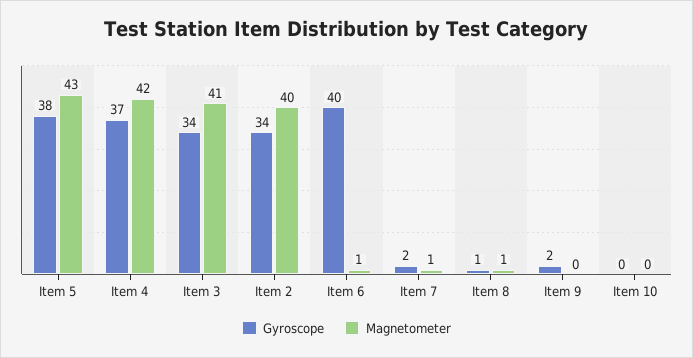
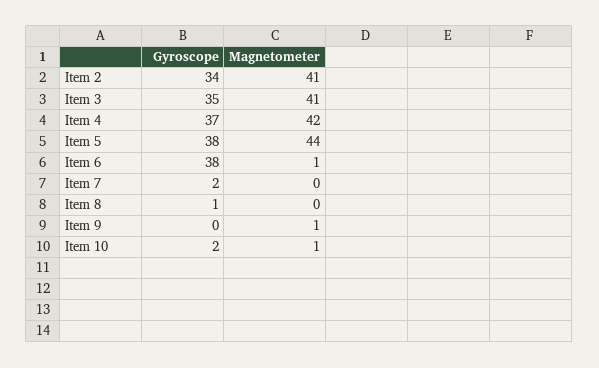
Magnetometer, Item 5: 43 -> 44
Gyroscope, Item 3: 34 -> 35
Magnetometer, Item 2: 40 -> 41
Gyroscope, Item 6: 40 -> 38
Magnetometer, Item 7: 1 -> 0
Magnetometer, Item 8: 1 -> 0
Gyroscope, Item 9: 2 -> 0
Magnetometer, Item 9: 0 -> 1
Gyroscope, Item 10: 0 -> 2
Magnetometer, Item 10: 0 -> 1

